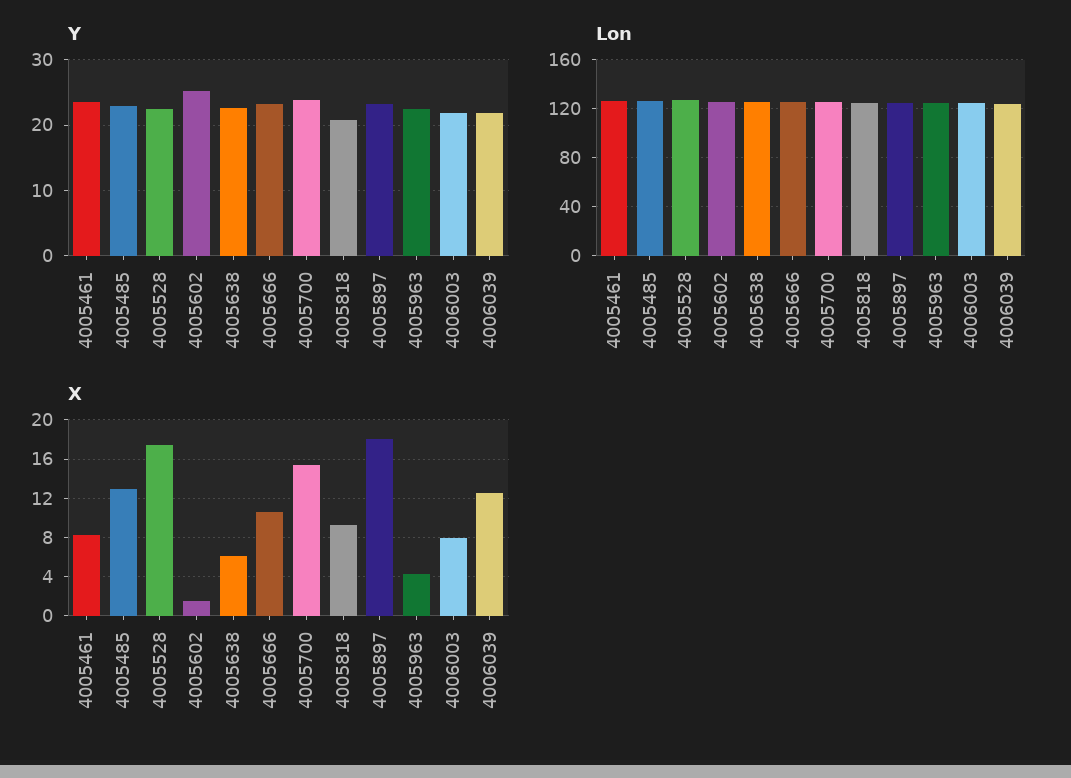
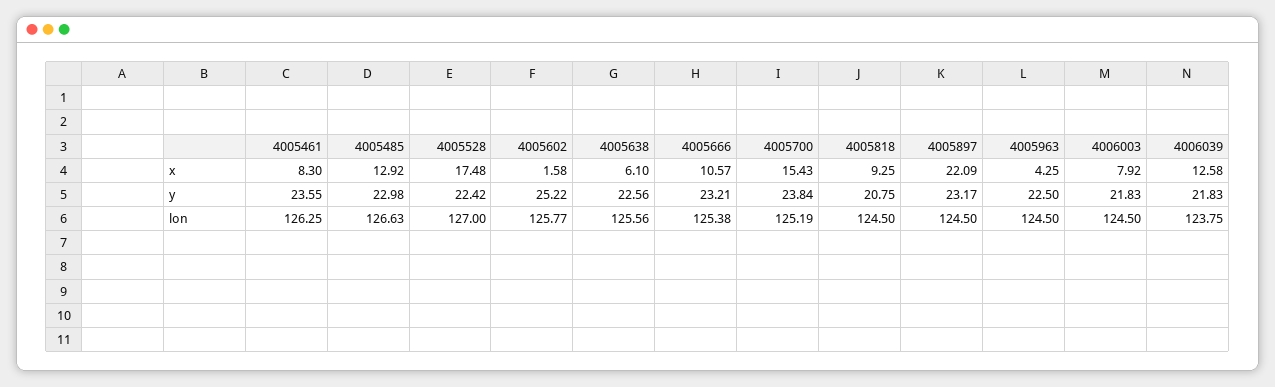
X, 4005897: 18 -> 22.09

